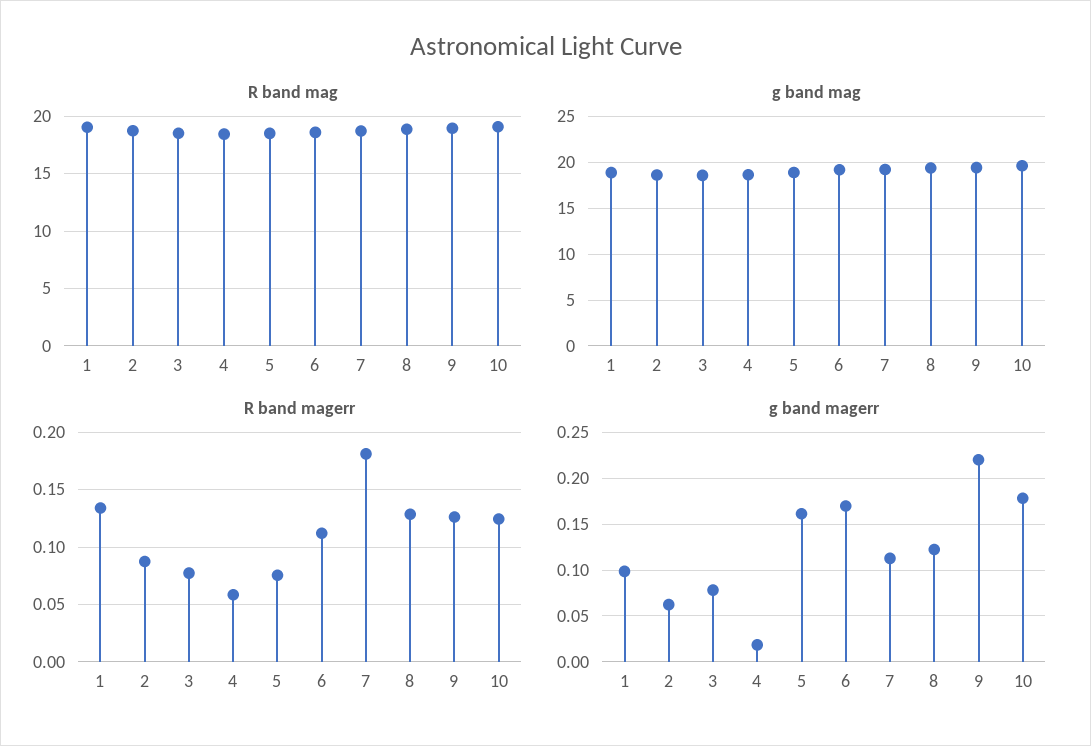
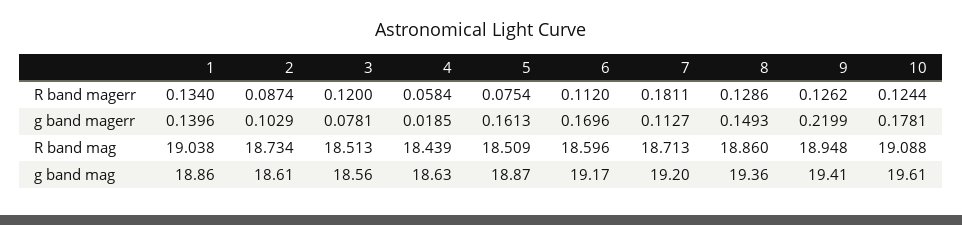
R band magerr, 3: 0.08 -> 0.12
g band magerr, 1: 0.1 -> 0.1396
g band magerr, 2: 0.06 -> 0.1029
g band magerr, 8: 0.12 -> 0.1493

